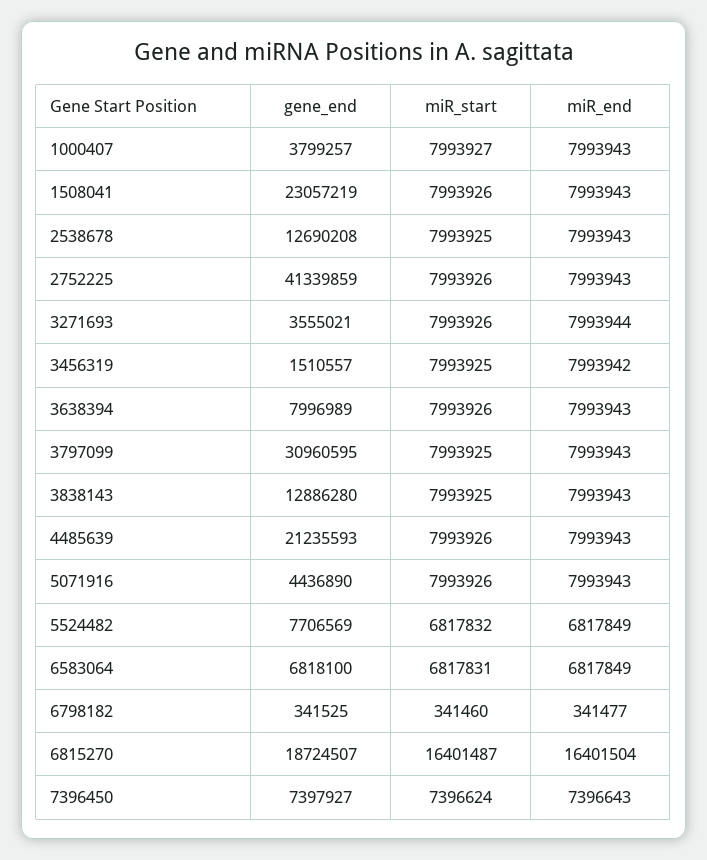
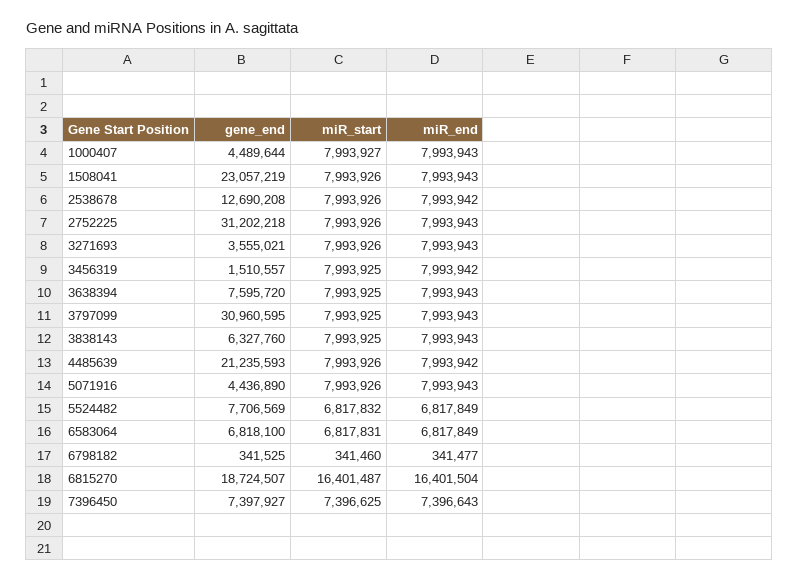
gene_end, 1000407: 3799257 -> 4489644
miR_start, 2538678: 7993925 -> 7993926
miR_end, 2538678: 7993943 -> 7993942
gene_end, 2752225: 41339859 -> 31202218
miR_end, 3271693: 7993944 -> 7993943
gene_end, 3638394: 7996989 -> 7595720
miR_start, 3638394: 7993926 -> 7993925
gene_end, 3838143: 12886280 -> 6327760
miR_end, 4485639: 7993943 -> 7993942
miR_start, 7396450: 7396624 -> 7396625

